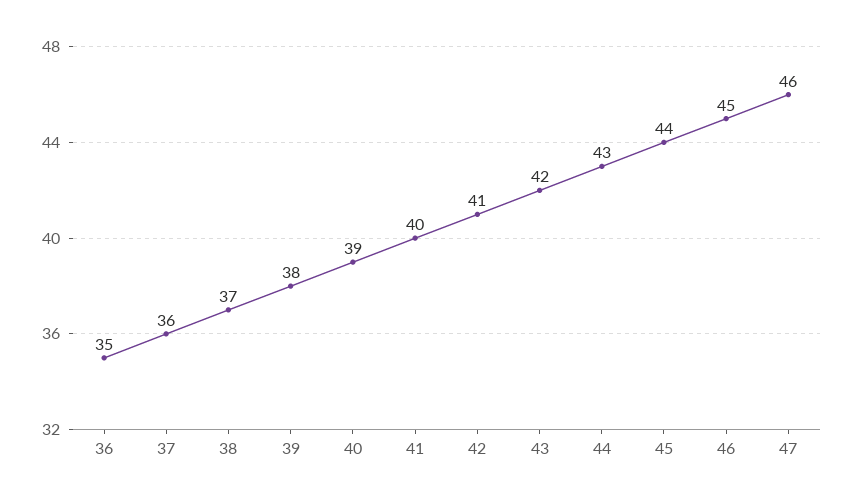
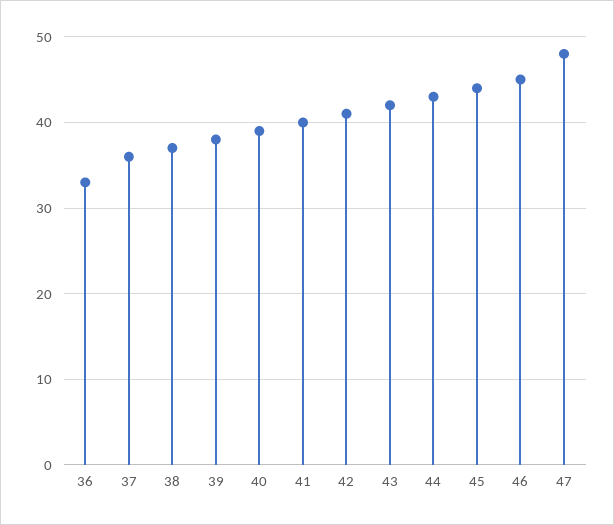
36: 35 -> 33
47: 46 -> 48

